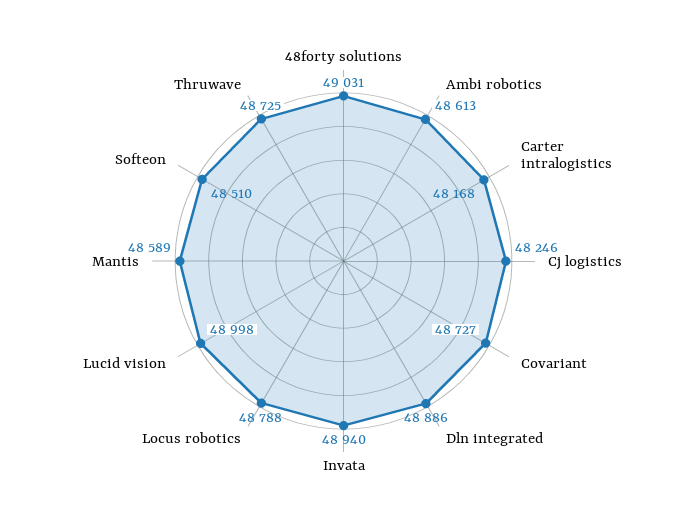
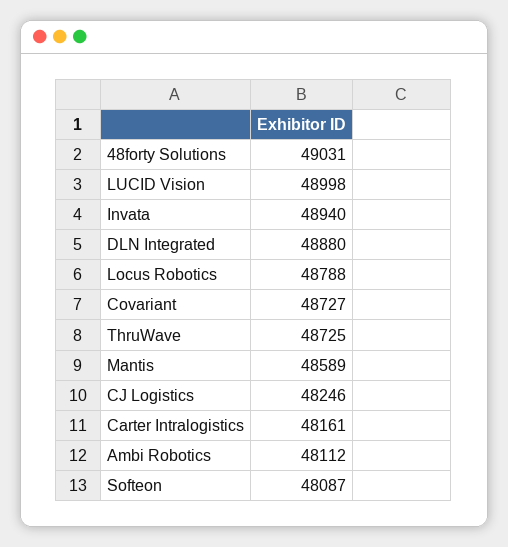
Ambi robotics: 48613 -> 48112
Carter intralogistics: 48168 -> 48161
Dln integrated: 48886 -> 48880
Softeon: 48510 -> 48087

